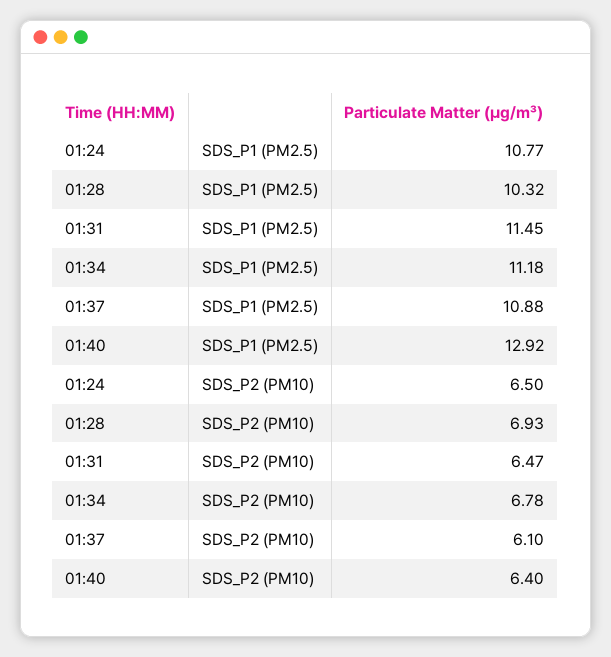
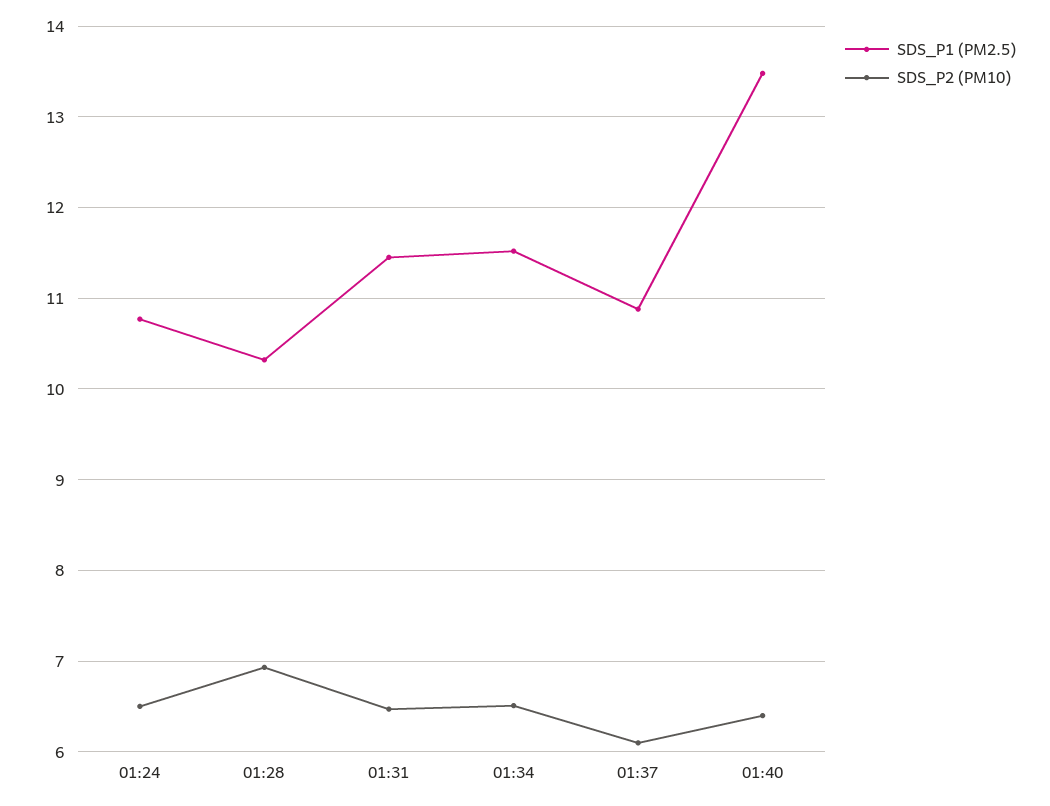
SDS_P1 (PM2.5), 01:34: 11.18 -> 11.5
SDS_P1 (PM2.5), 01:40: 12.92 -> 13.5
SDS_P2 (PM10), 01:34: 6.78 -> 6.5

